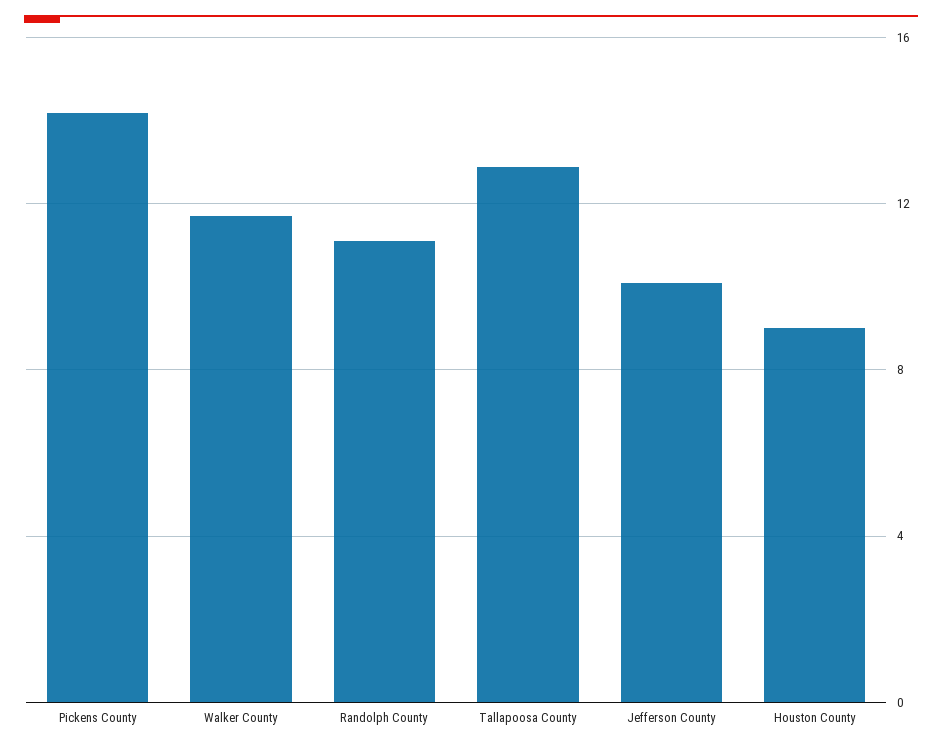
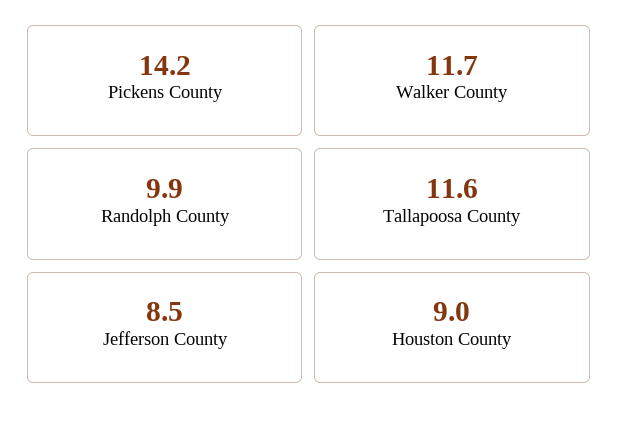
Randolph County: 11 -> 9.9
Tallapoosa County: 13 -> 11.6
Jefferson County: 10 -> 8.5

